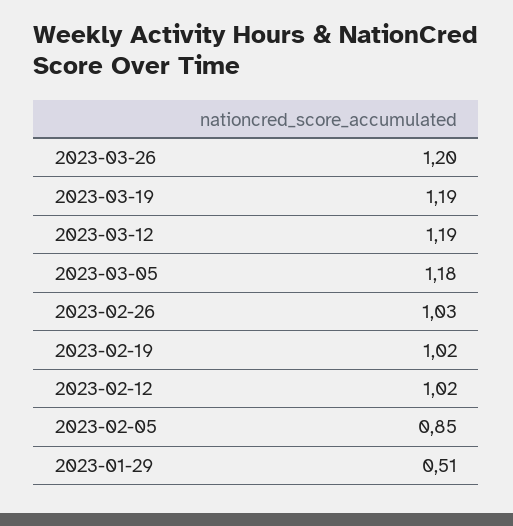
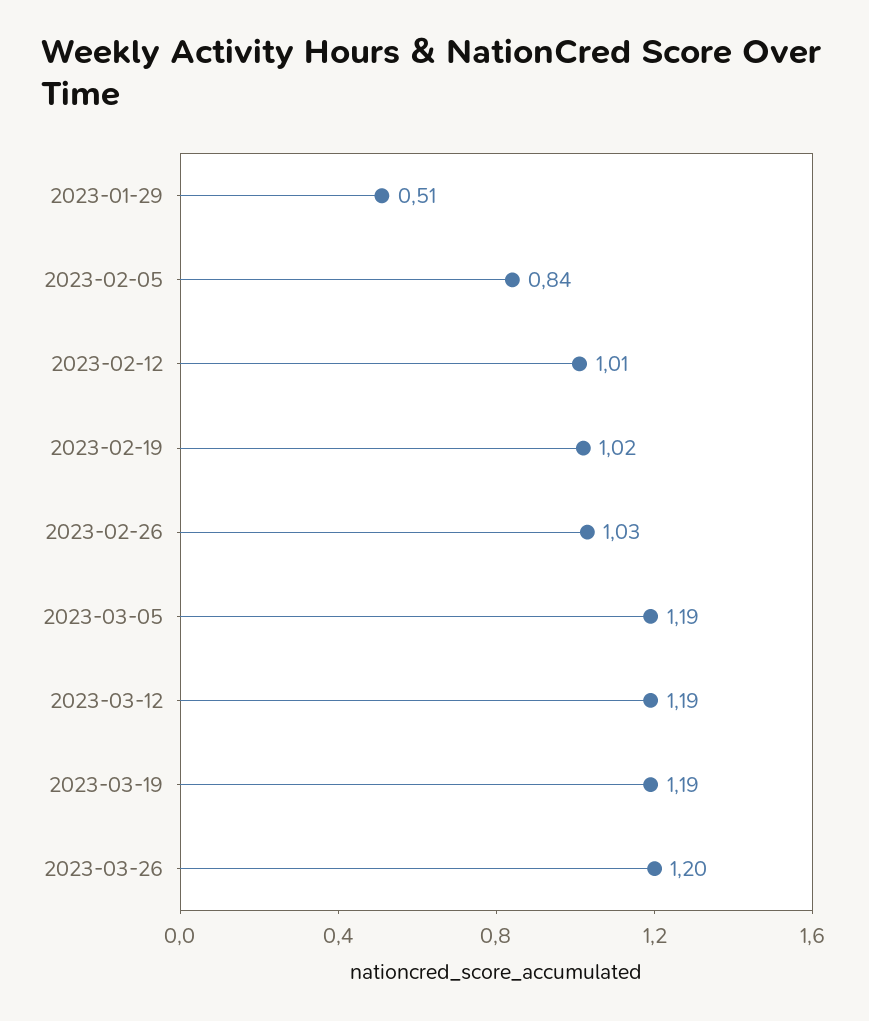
2023-03-05: 1.18 -> 1.19
2023-02-12: 1.02 -> 1.01
2023-02-05: 0.85 -> 0.84

